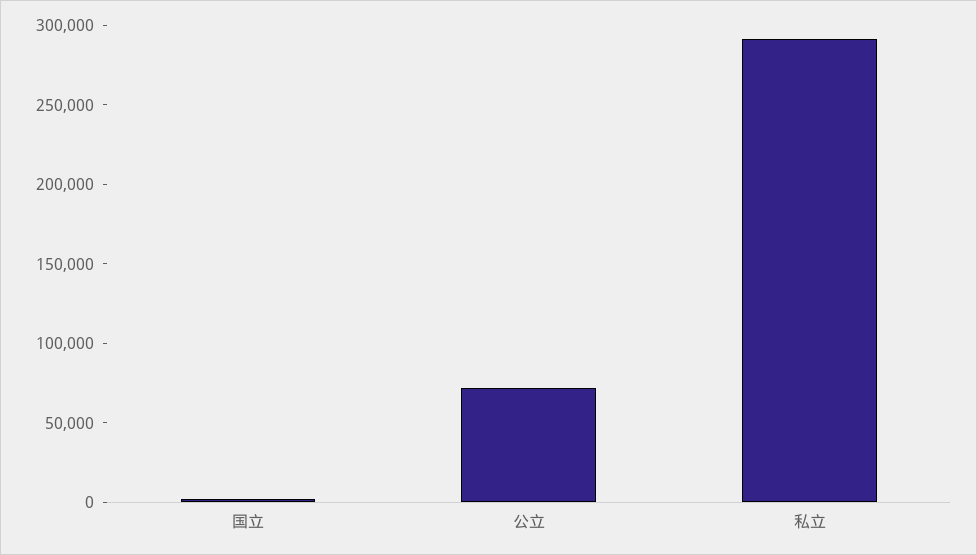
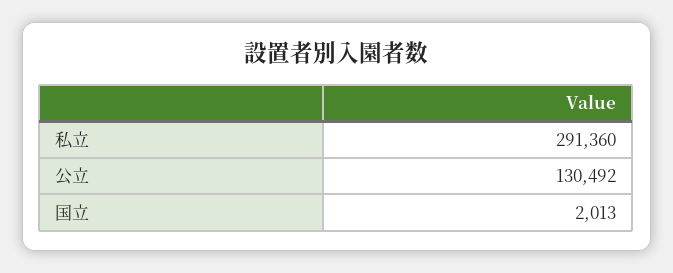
公立: 70000 -> 130492

